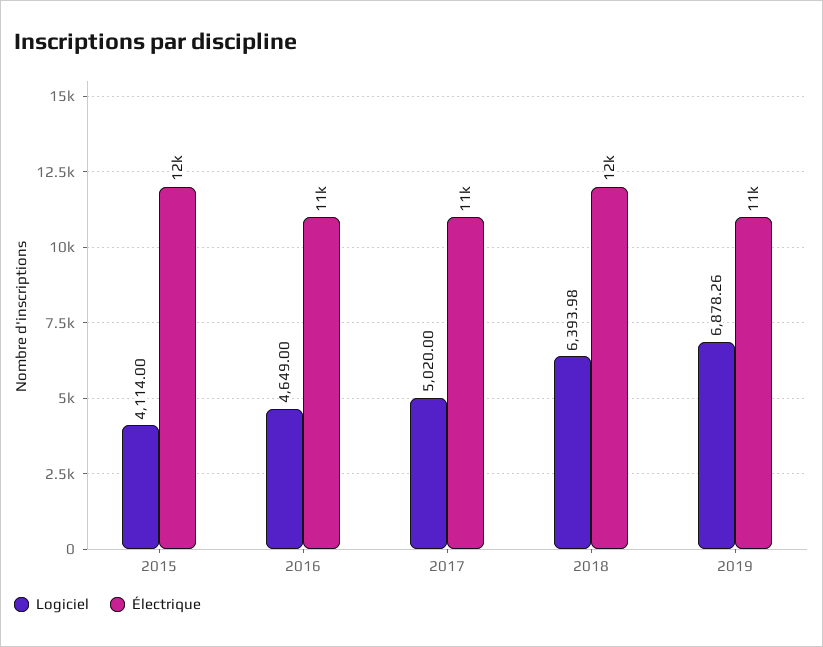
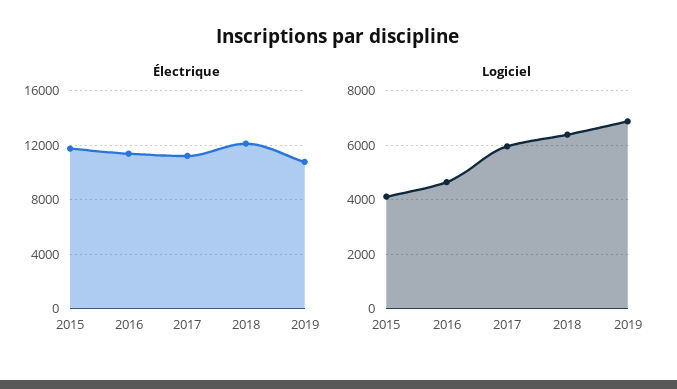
Logiciel, 2017: 5020 -> 6000

